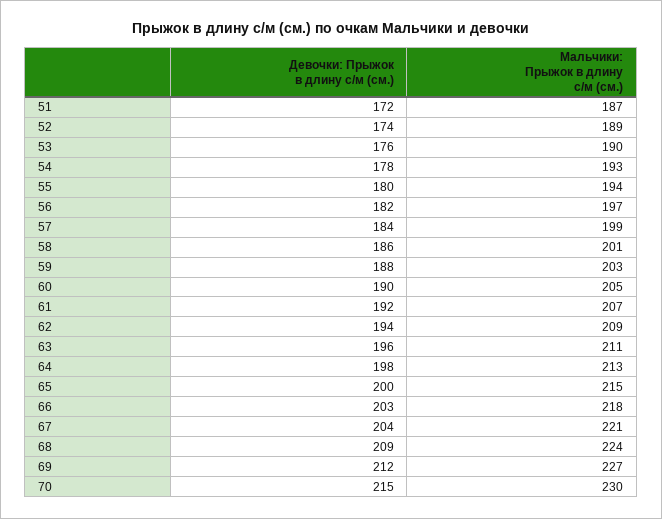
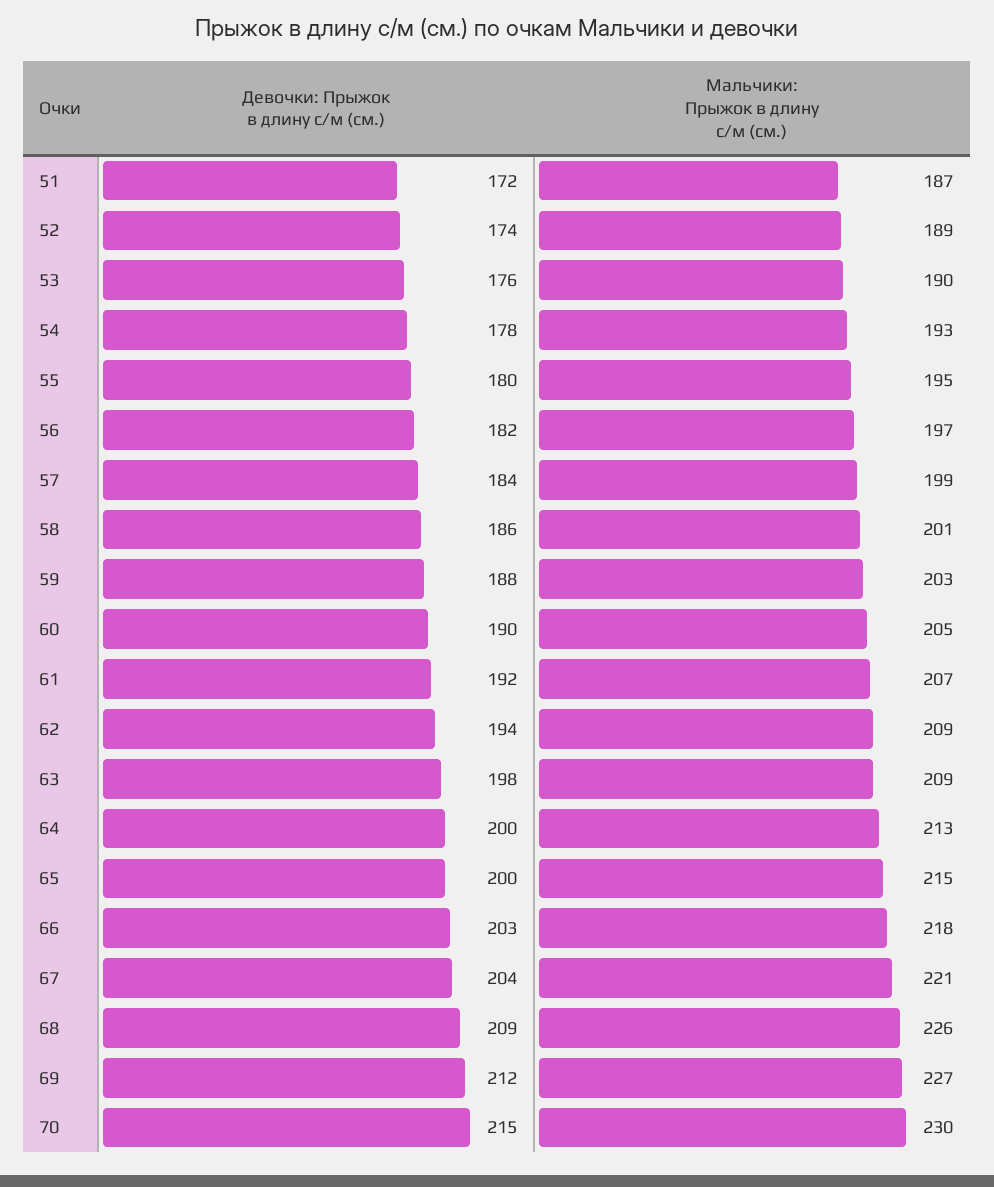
Мальчики: Прыжок в длину с/м (см.), 55: 194 -> 195
Девочки: Прыжок в длину с/м (см.), 63: 196 -> 198
Мальчики: Прыжок в длину с/м (см.), 63: 211 -> 209
Девочки: Прыжок в длину с/м (см.), 64: 198 -> 200
Мальчики: Прыжок в длину с/м (см.), 68: 224 -> 226

